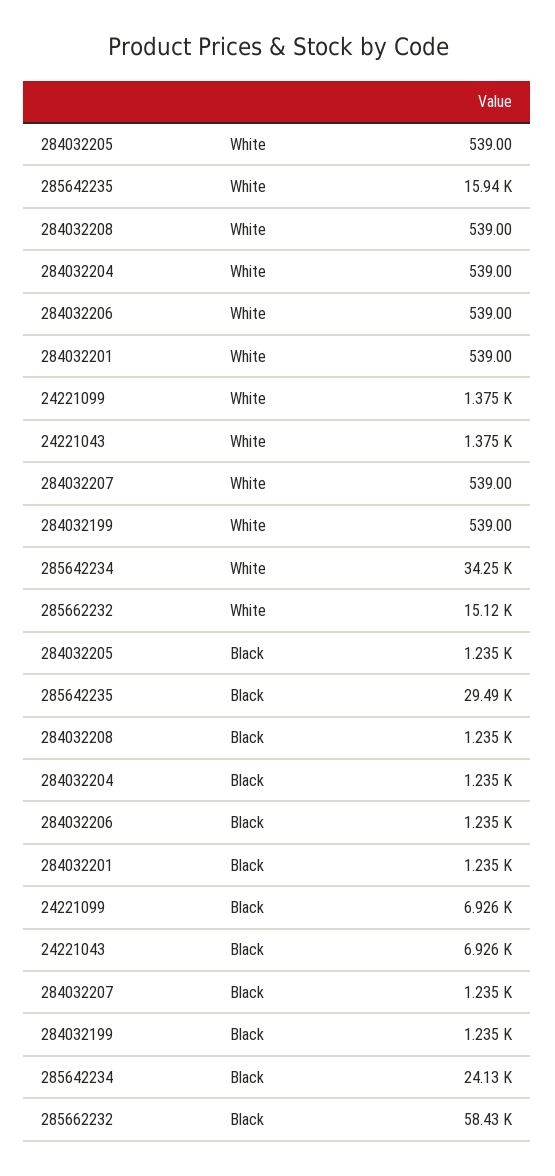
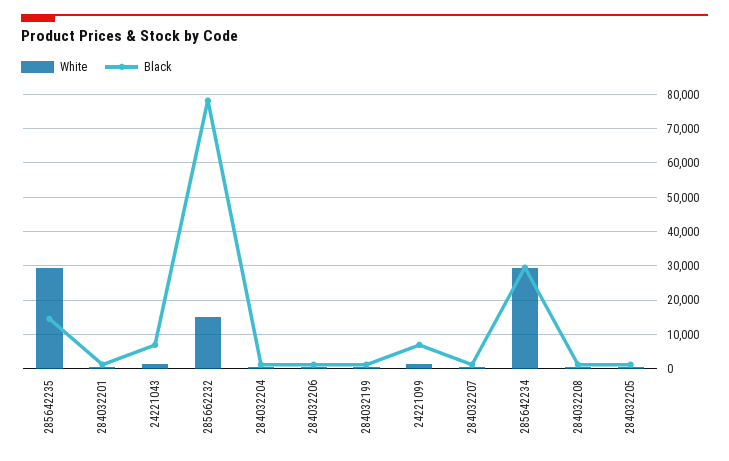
White, 285642235: 15940 -> 30000
White, 285642234: 34250 -> 30000
Black, 285642235: 29490 -> 14000
Black, 285642234: 24130 -> 30000
Black, 285662232: 58430 -> 78000

